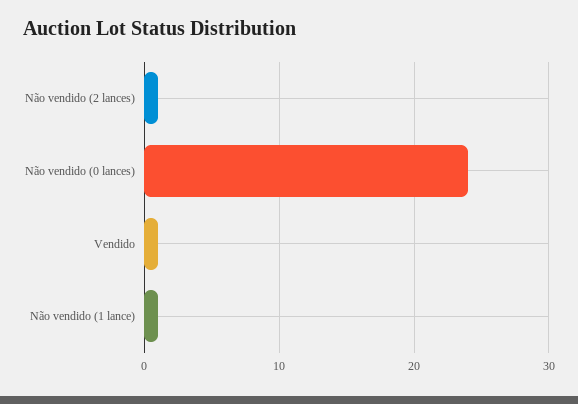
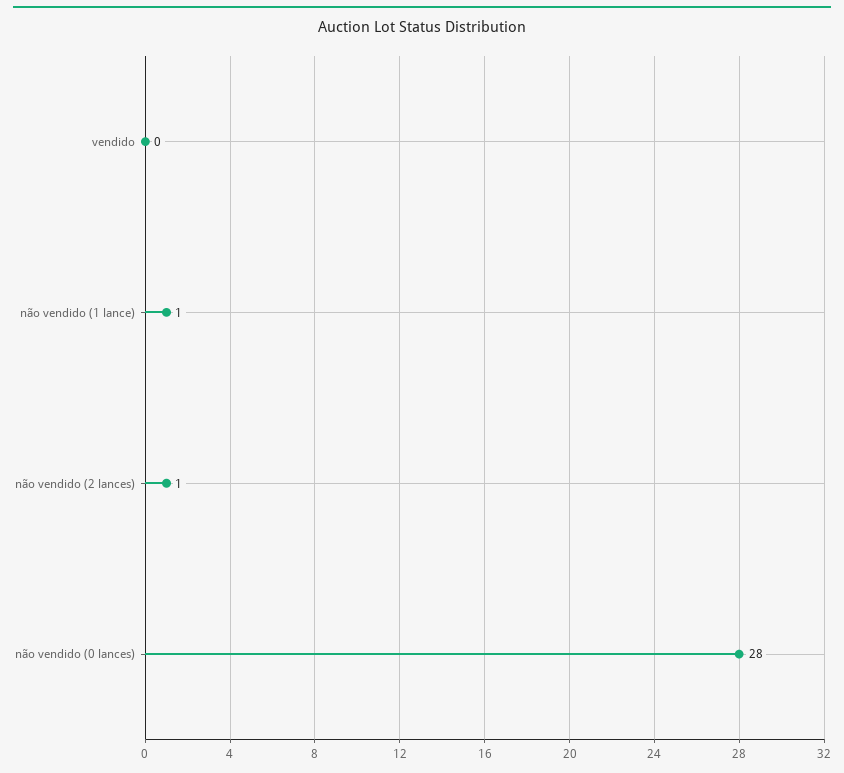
Não vendido (0 lances): 24 -> 28
Vendido: 1 -> 0

